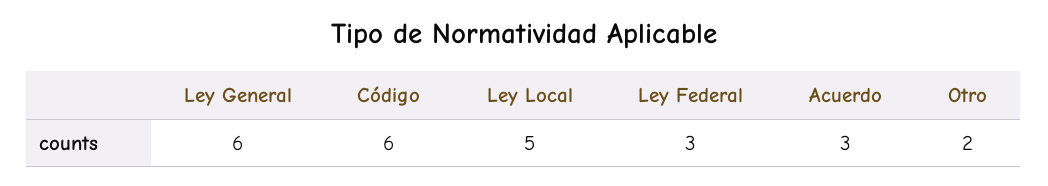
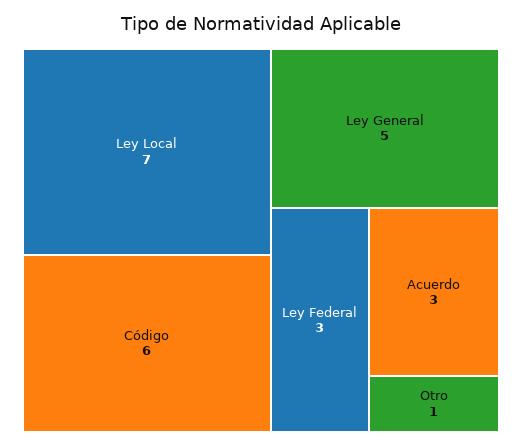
Ley General: 6 -> 5
Ley Local: 5 -> 7
Otro: 2 -> 1

